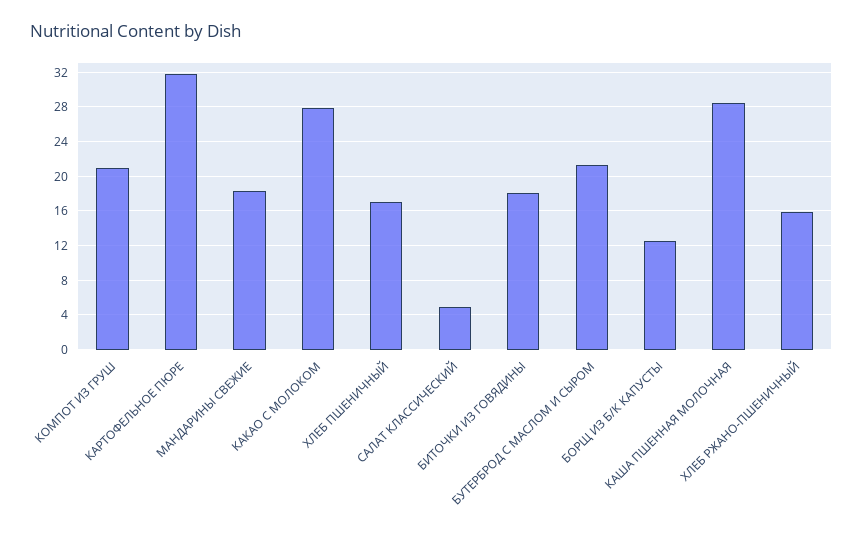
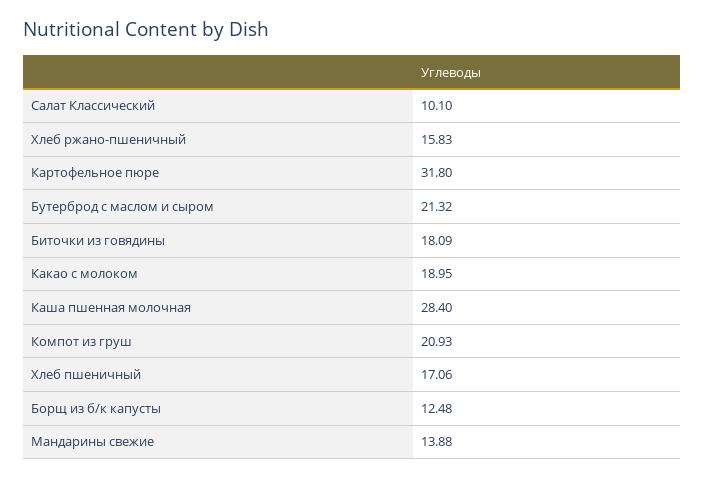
МАНДАРИНЫ СВЕЖИЕ: 18 -> 13.88
КАКАО С МОЛОКОМ: 28 -> 18.95
САЛАТ КЛАССИЧЕСКИЙ: 5 -> 10.1

